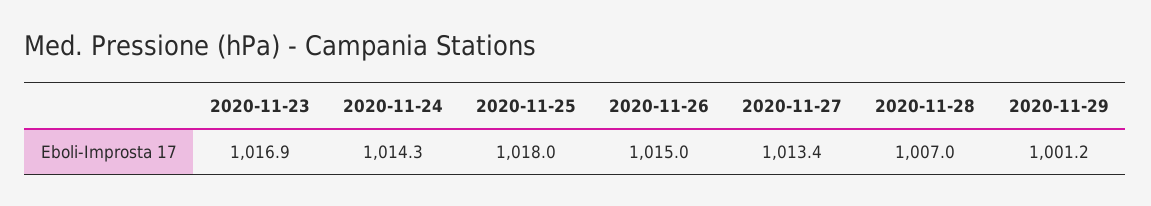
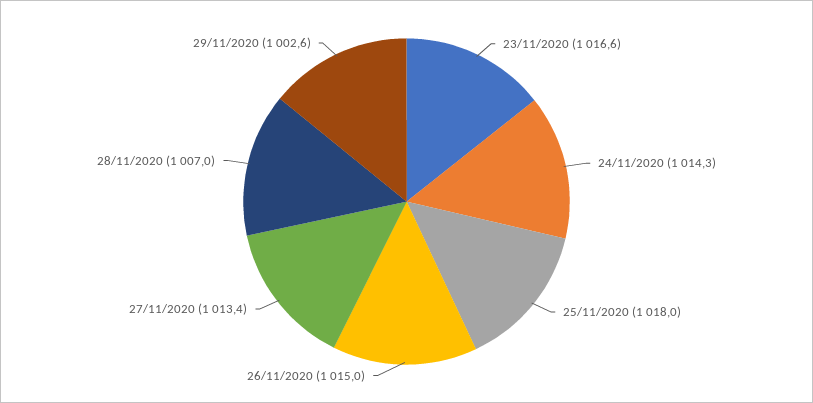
2020-11-23: 1016.9 -> 1016.6
2020-11-29: 1001.2 -> 1002.6

